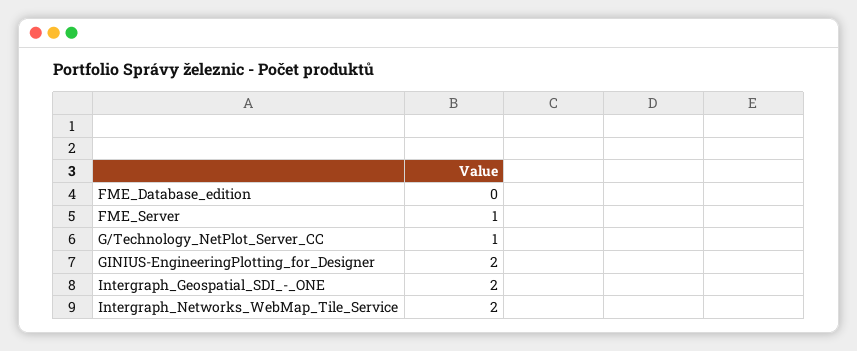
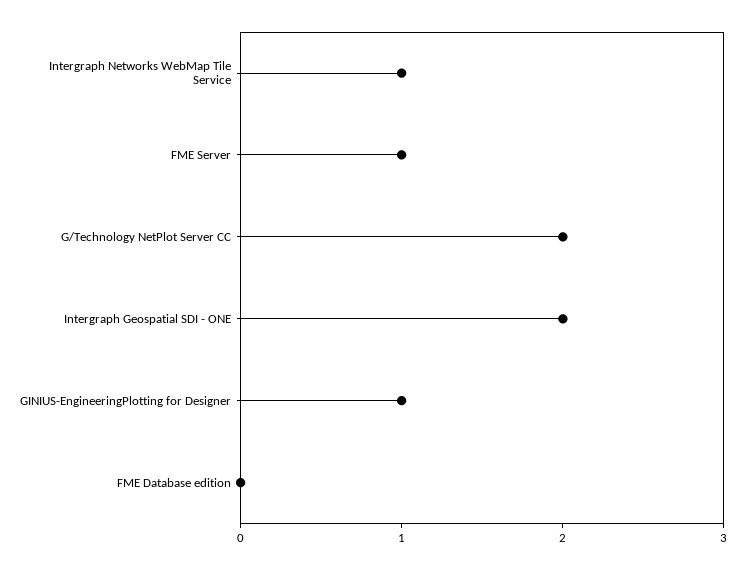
G/Technology_NetPlot_Server_CC: 1 -> 2
GINIUS-EngineeringPlotting_for_Designer: 2 -> 1
Intergraph_Networks_WebMap_Tile_Service: 2 -> 1

